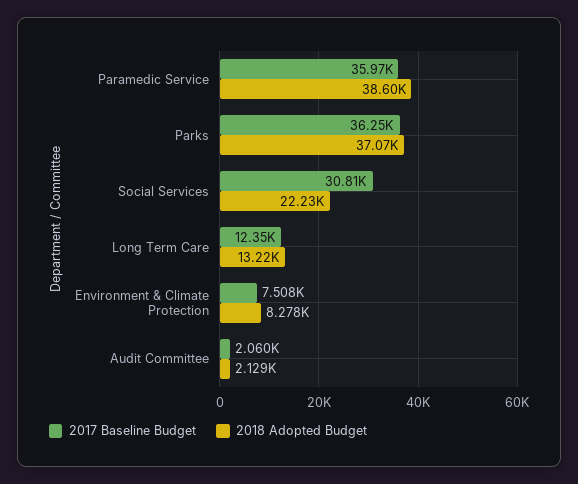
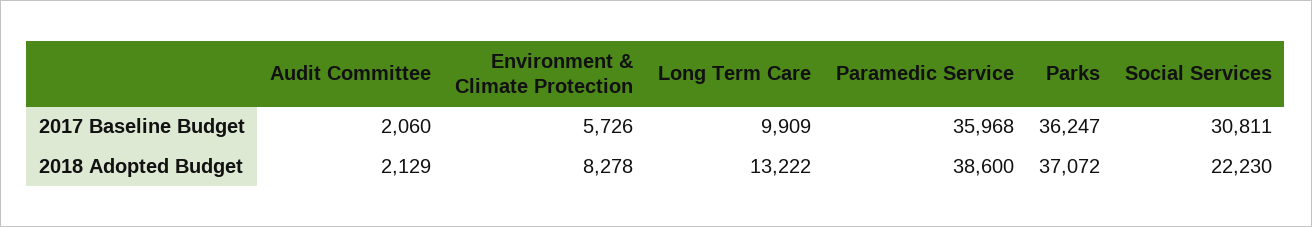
2017 Baseline Budget, Long Term Care: 12350 -> 9909
2017 Baseline Budget, Environment & Climate Protection: 7508 -> 5726

